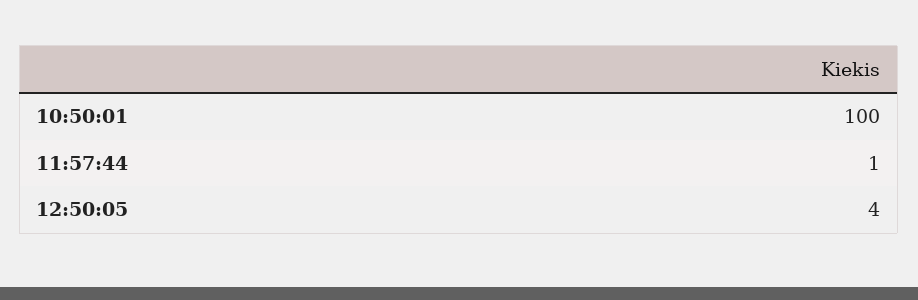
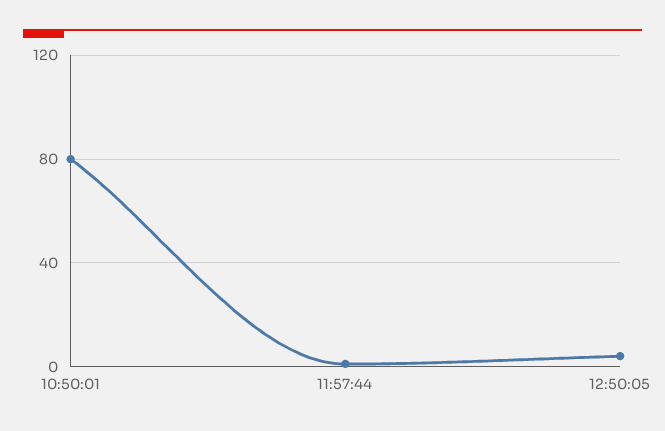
10:50:01: 100 -> 80

